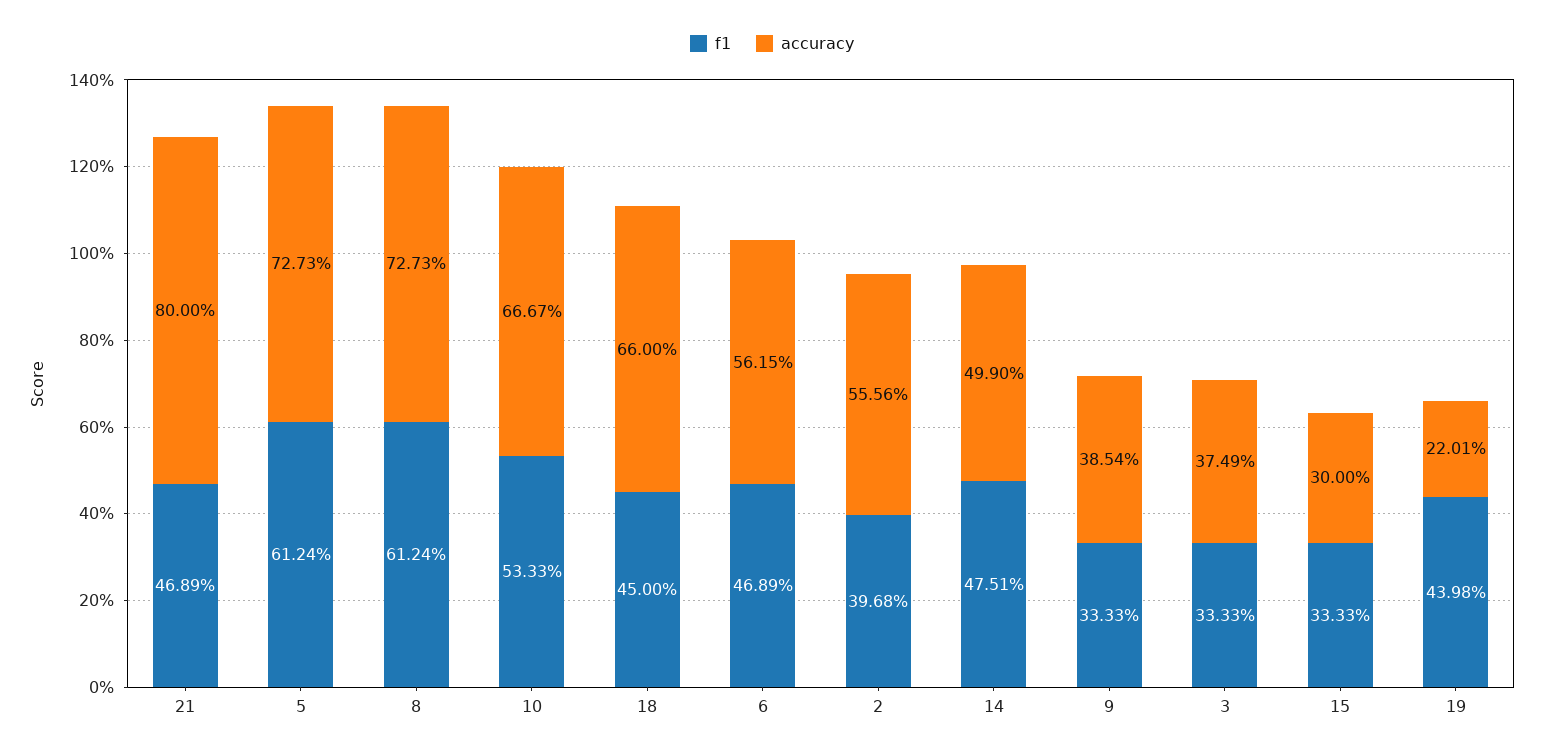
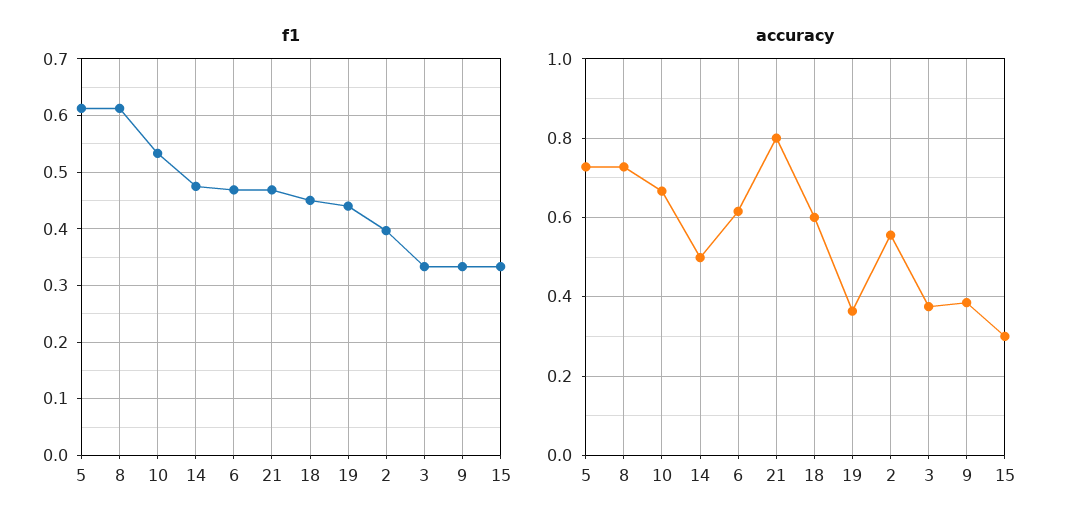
accuracy, 18: 0.66 -> 0.6
accuracy, 6: 0.5615 -> 0.62
accuracy, 19: 0.2201 -> 0.36

